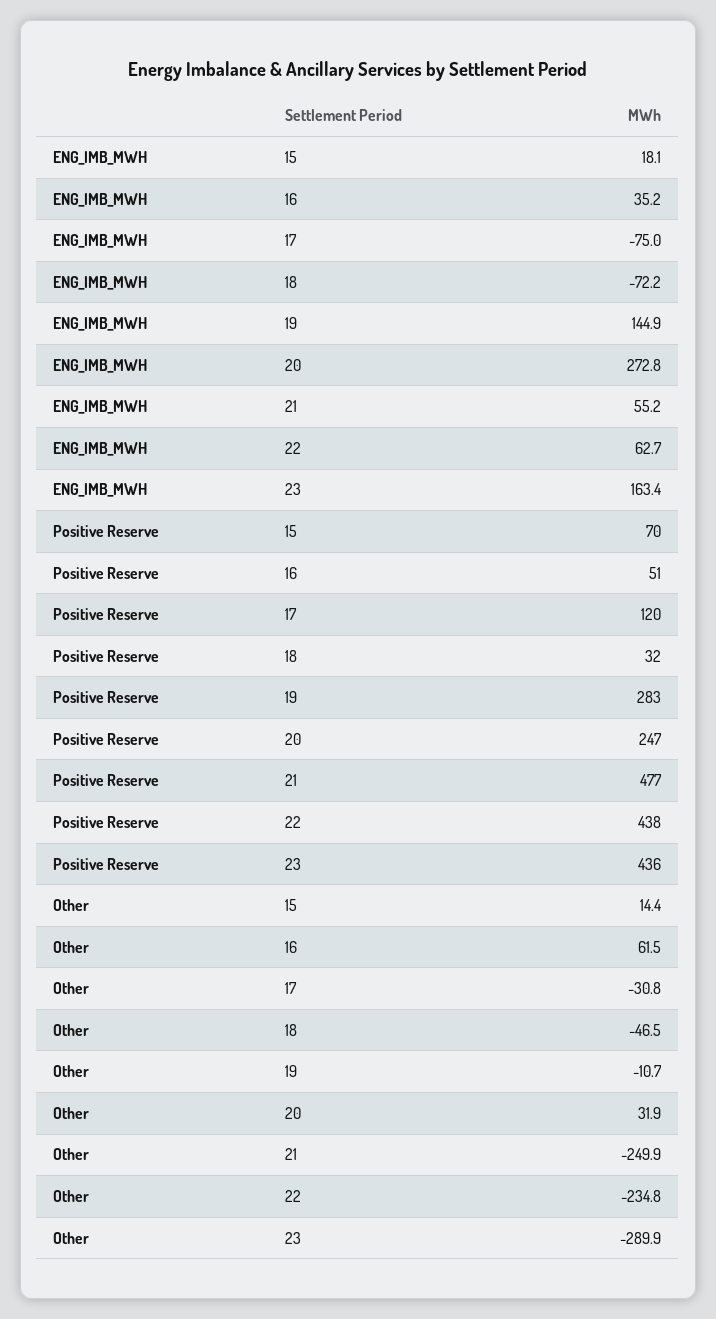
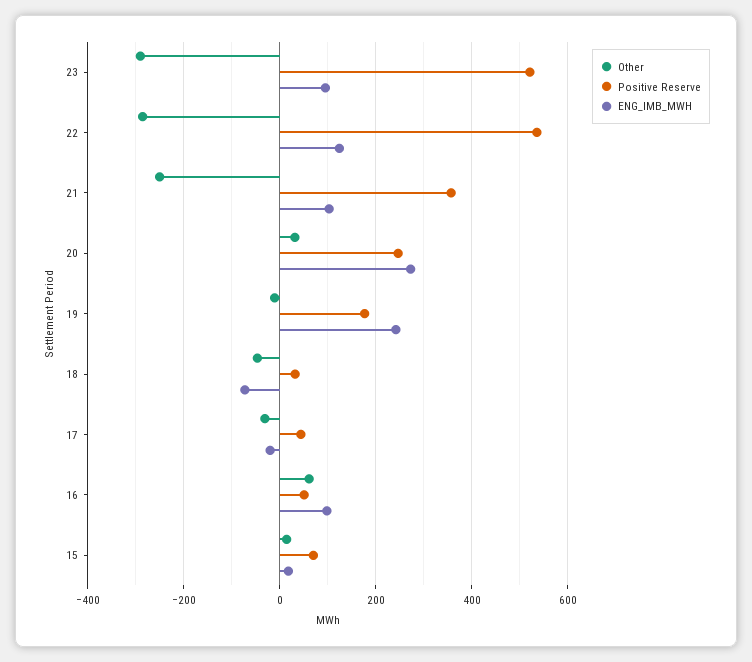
ENG_IMB_MWH, 16: 35.2 -> 100
ENG_IMB_MWH, 17: -75 -> -20
ENG_IMB_MWH, 19: 144.9 -> 240
ENG_IMB_MWH, 21: 55.2 -> 100
ENG_IMB_MWH, 22: 62.7 -> 120
ENG_IMB_MWH, 23: 163.4 -> 100
Positive Reserve, 17: 120 -> 40
Positive Reserve, 19: 283 -> 180
Positive Reserve, 21: 477 -> 360
Positive Reserve, 22: 438 -> 540
Positive Reserve, 23: 436 -> 520
Other, 22: -234.8 -> -280

